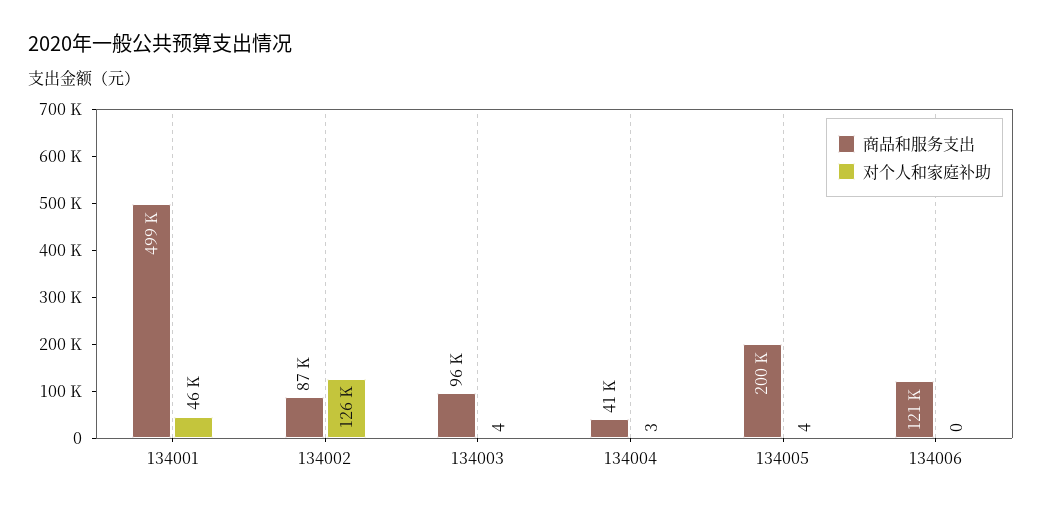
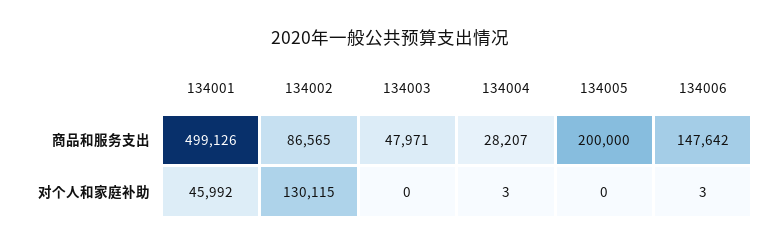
对个人和家庭补助, 134002: 126000 -> 130115
商品和服务支出, 134003: 96000 -> 47971
对个人和家庭补助, 134003: 4 -> 0
商品和服务支出, 134004: 41000 -> 28207
对个人和家庭补助, 134005: 4 -> 0
商品和服务支出, 134006: 121000 -> 147642
对个人和家庭补助, 134006: 0 -> 3

